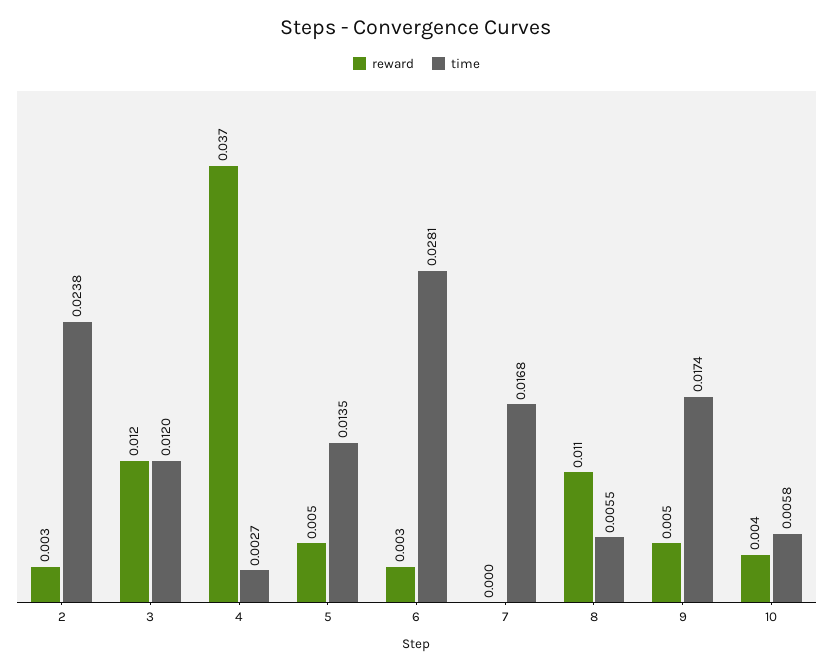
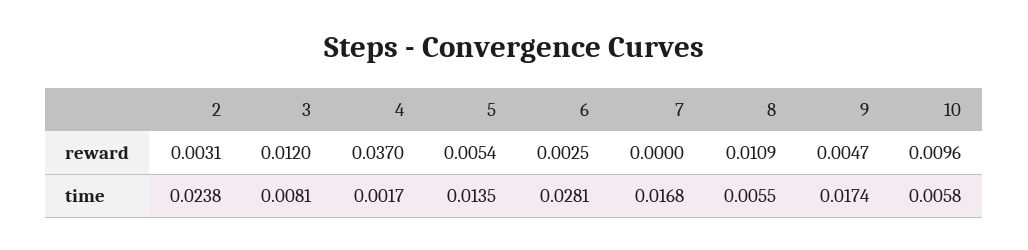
time, 3: 0.012 -> 0.0081
time, 4: 0.0027 -> 0.0017
reward, 10: 0.004 -> 0.0096

